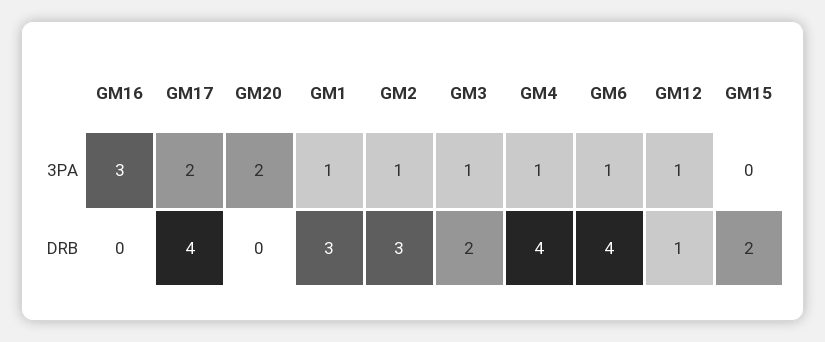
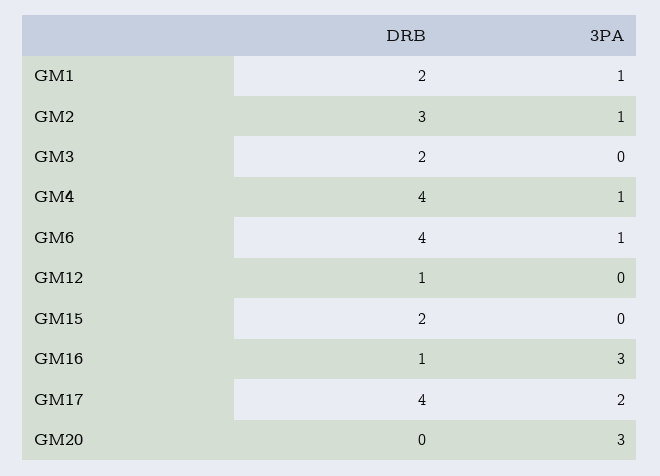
GM20, 3PA: 2 -> 3
GM3, 3PA: 1 -> 0
GM12, 3PA: 1 -> 0
GM16, DRB: 0 -> 1
GM1, DRB: 3 -> 2

